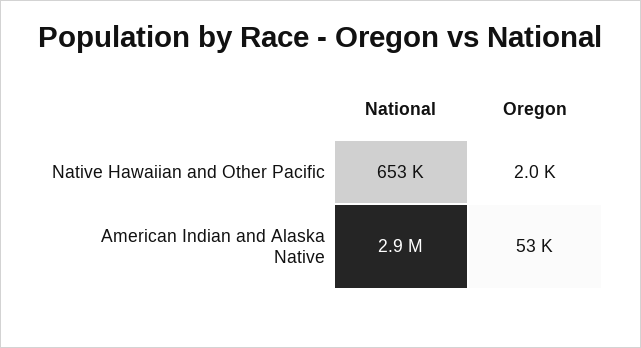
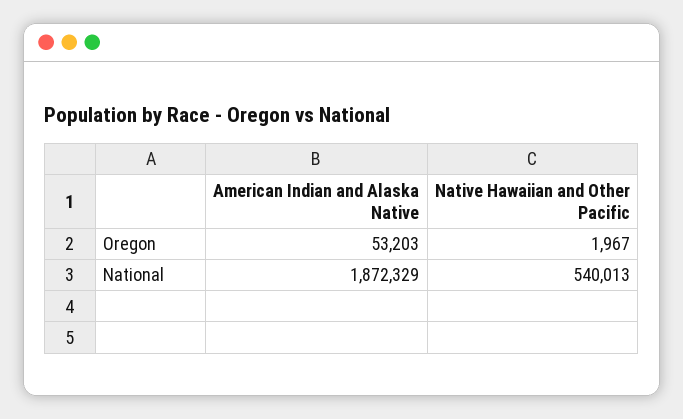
National, Native Hawaiian and Other Pacific: 653000 -> 540013
National, American Indian and Alaska Native: 2900000 -> 1872329

